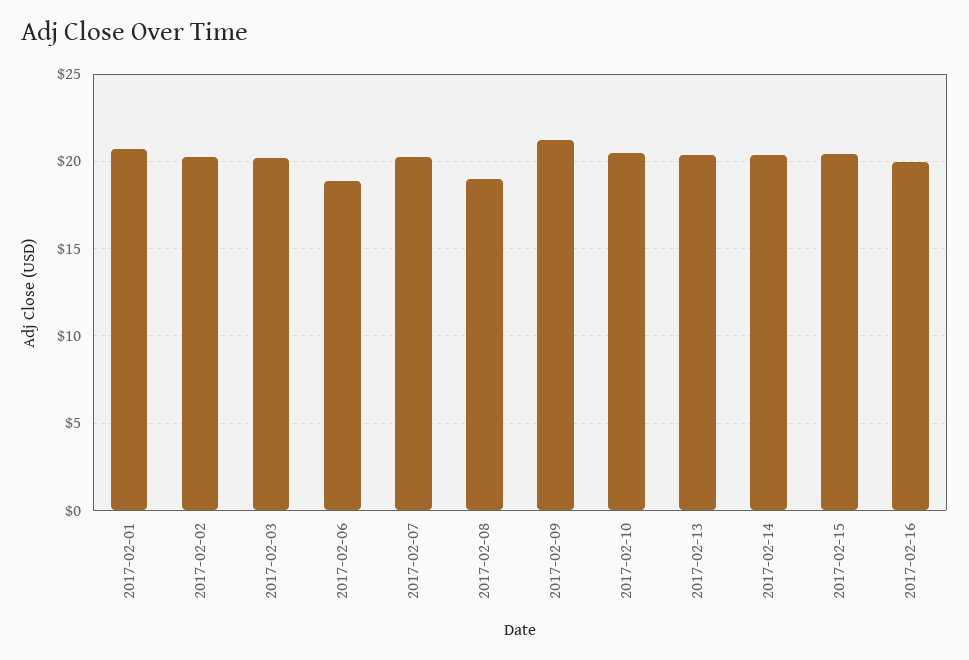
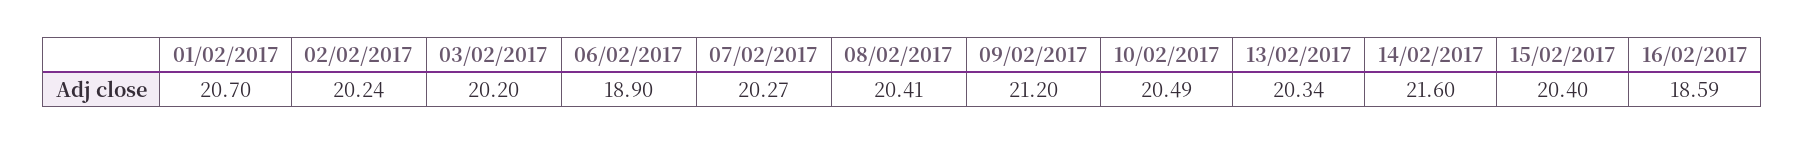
2017-02-08: 19 -> 20.41
2017-02-14: 20.5 -> 21.6
2017-02-16: 20 -> 18.59

